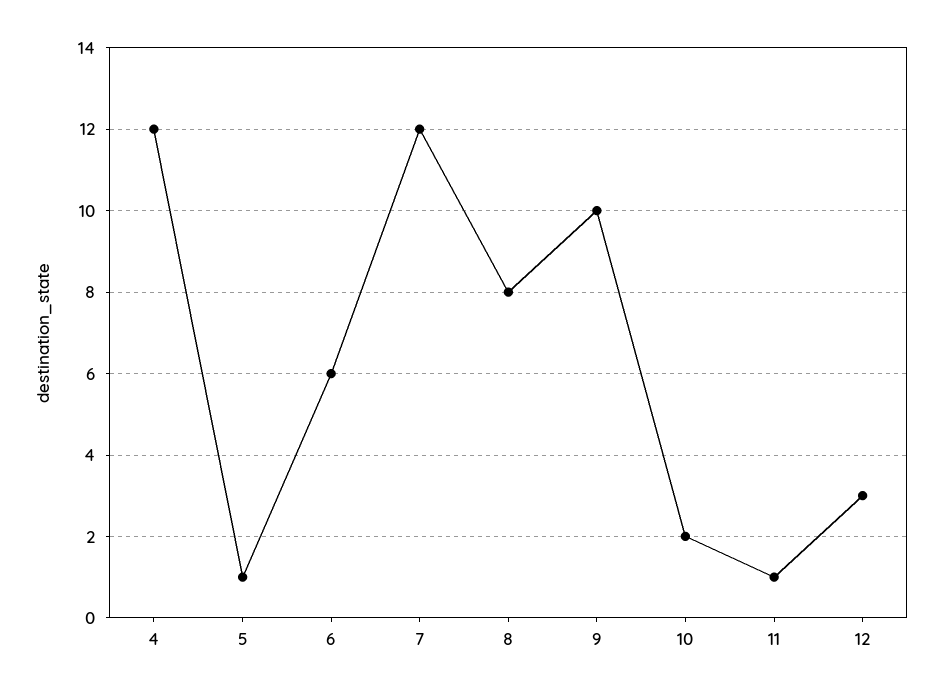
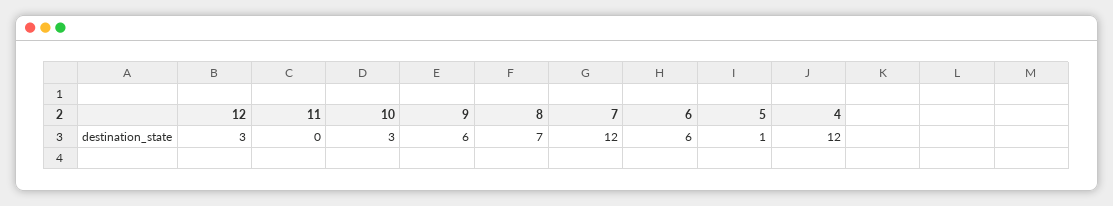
8: 8 -> 7
9: 10 -> 6
10: 2 -> 3
11: 1 -> 0

